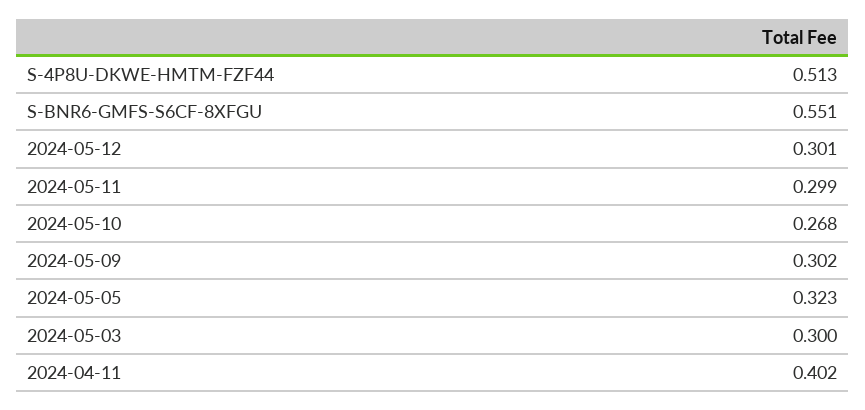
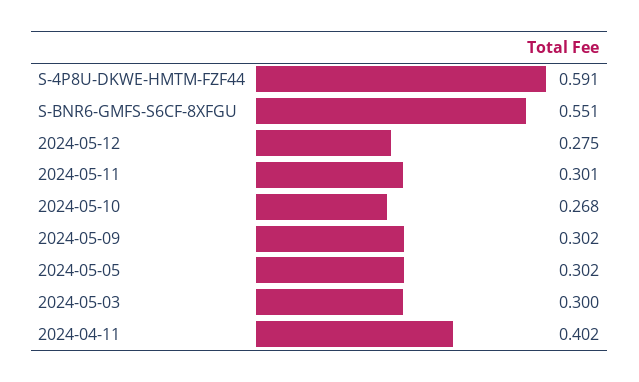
S-4P8U-DKWE-HMTM-FZF44: 0.513 -> 0.591
2024-05-12: 0.301 -> 0.275
2024-05-11: 0.299 -> 0.301
2024-05-05: 0.323 -> 0.302

